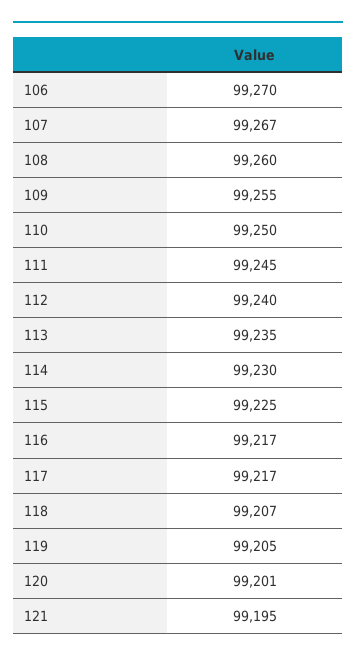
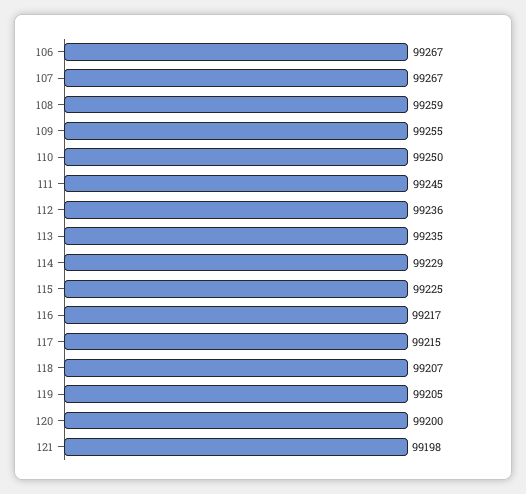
106: 99270 -> 99267
108: 99260 -> 99259
112: 99240 -> 99236
114: 99230 -> 99229
117: 99217 -> 99215
120: 99201 -> 99200
121: 99195 -> 99198

